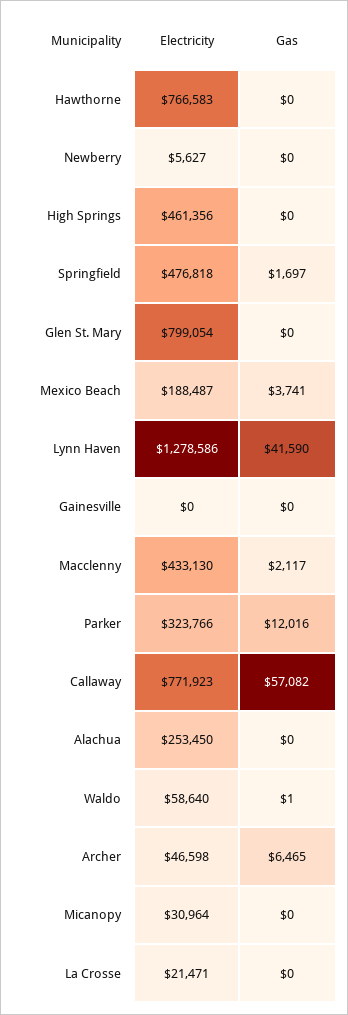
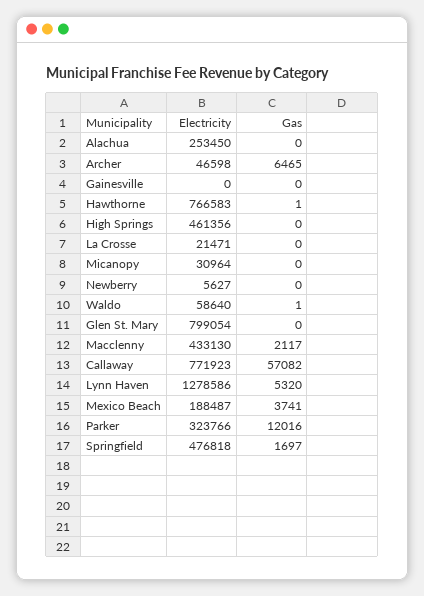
Gas, Hawthorne: 0 -> 1
Gas, Lynn Haven: 41590 -> 5320

